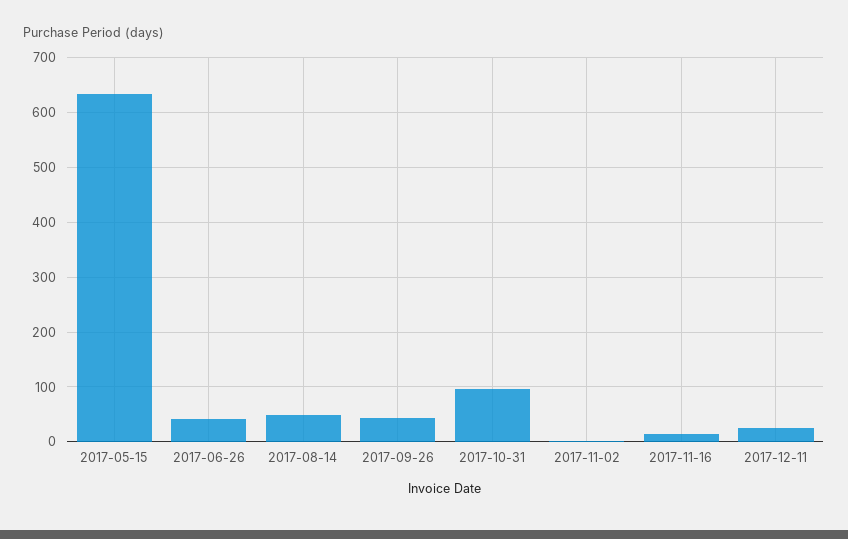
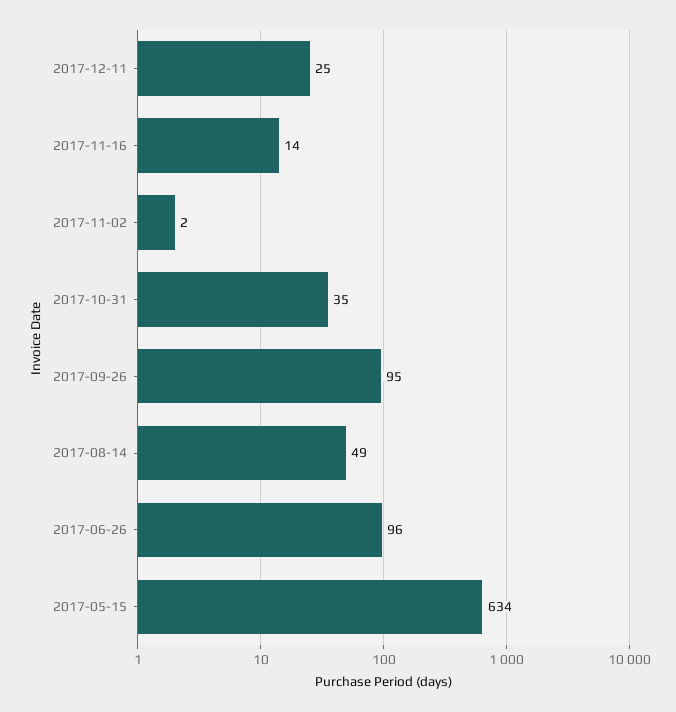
2017-06-26: 40 -> 96
2017-09-26: 40 -> 95
2017-10-31: 100 -> 35

